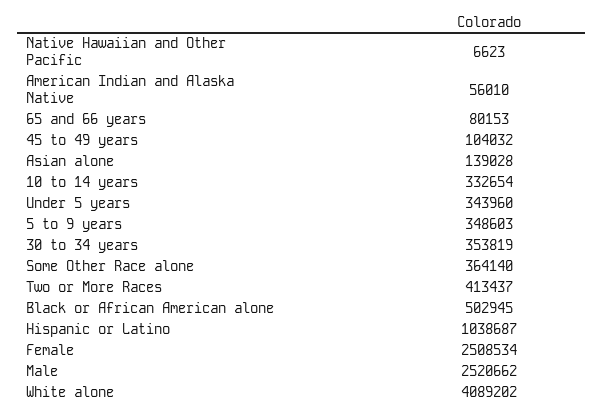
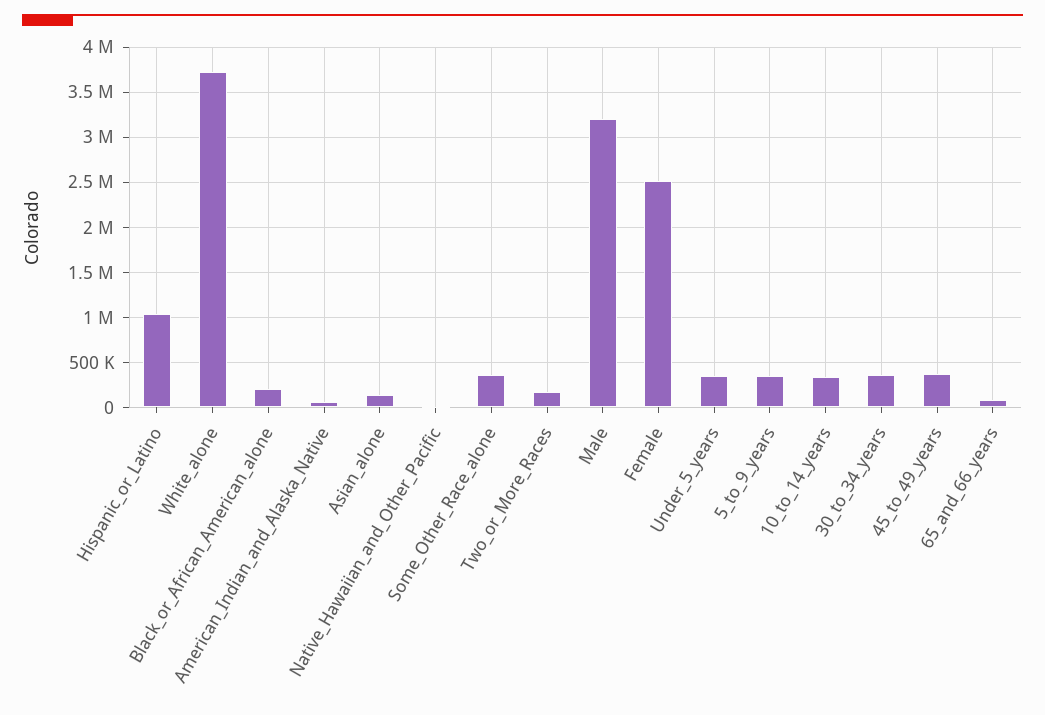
45 to 49 years: 104032 -> 400000
Two or More Races: 413437 -> 200000
Black or African American alone: 502945 -> 200000
Male: 2520662 -> 3200000
White alone: 4089202 -> 3700000

